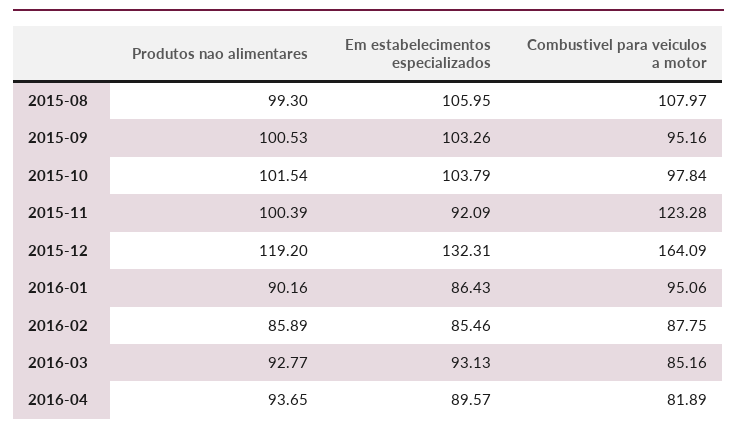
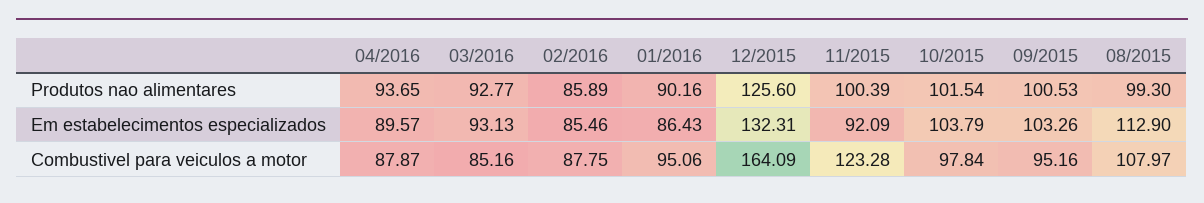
Em estabelecimentos especializados, 2015-08: 105.95 -> 112.9
Produtos nao alimentares, 2015-12: 119.2 -> 125.6
Combustivel para veiculos a motor, 2016-04: 81.89 -> 87.87

